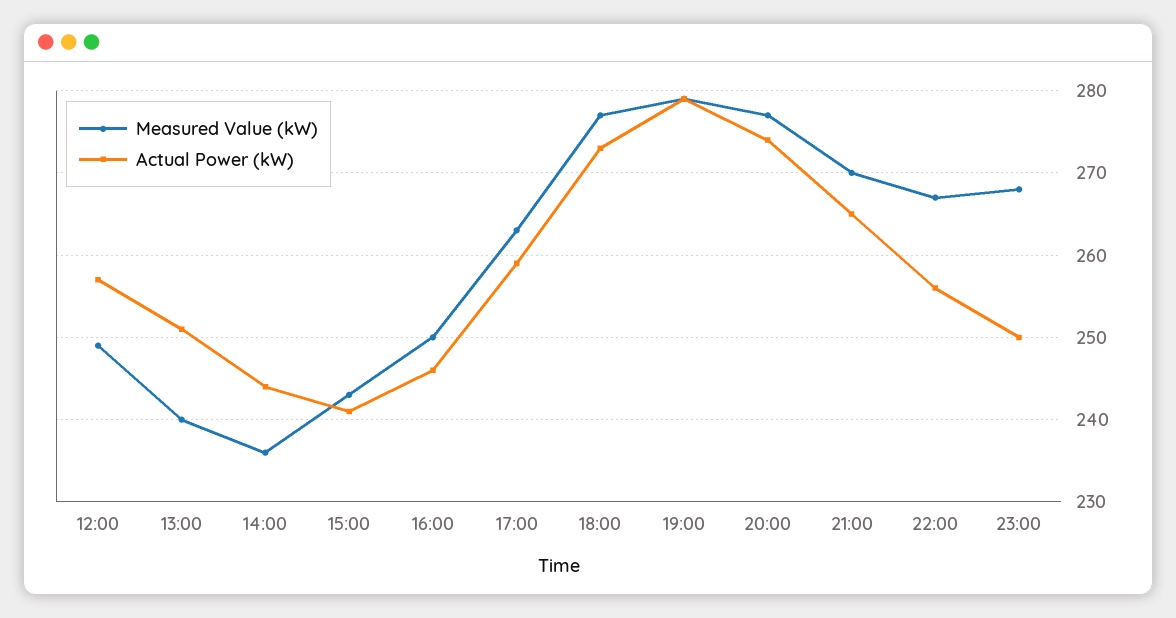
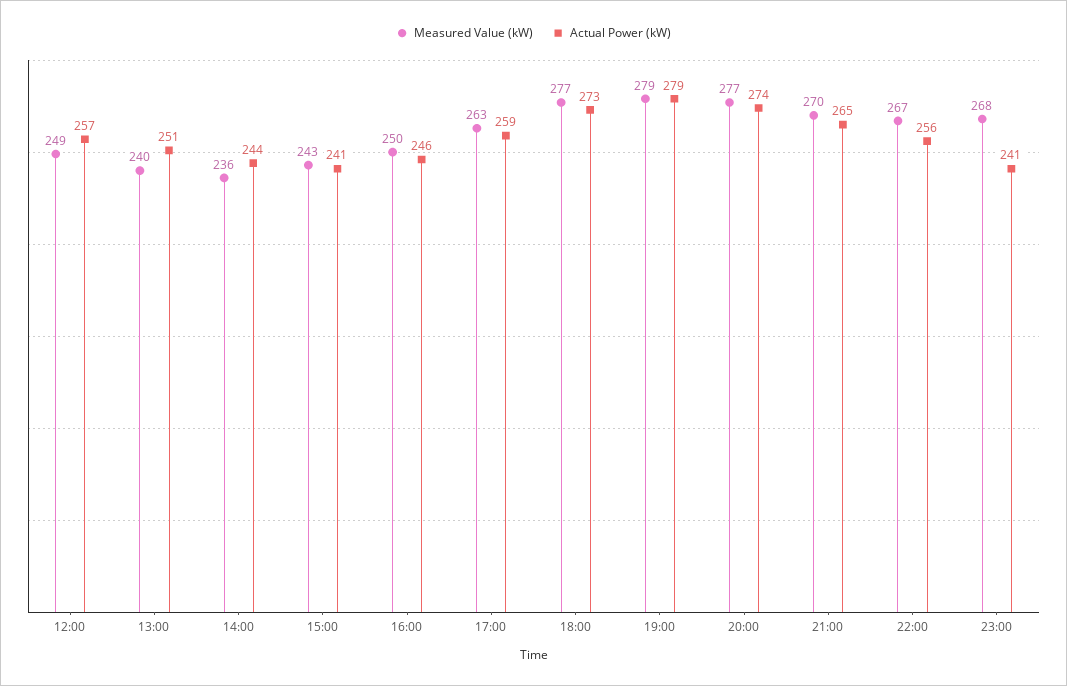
Actual Power (kW), 23:00: 250 -> 241

